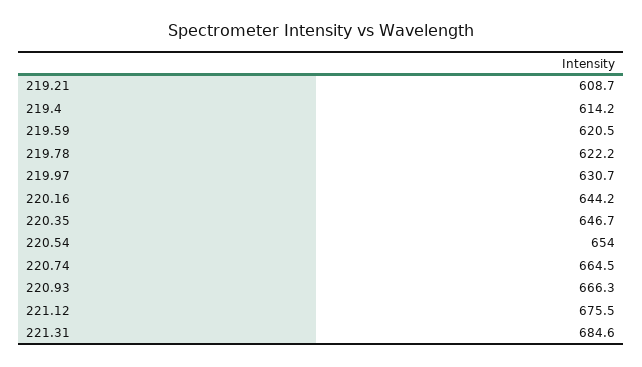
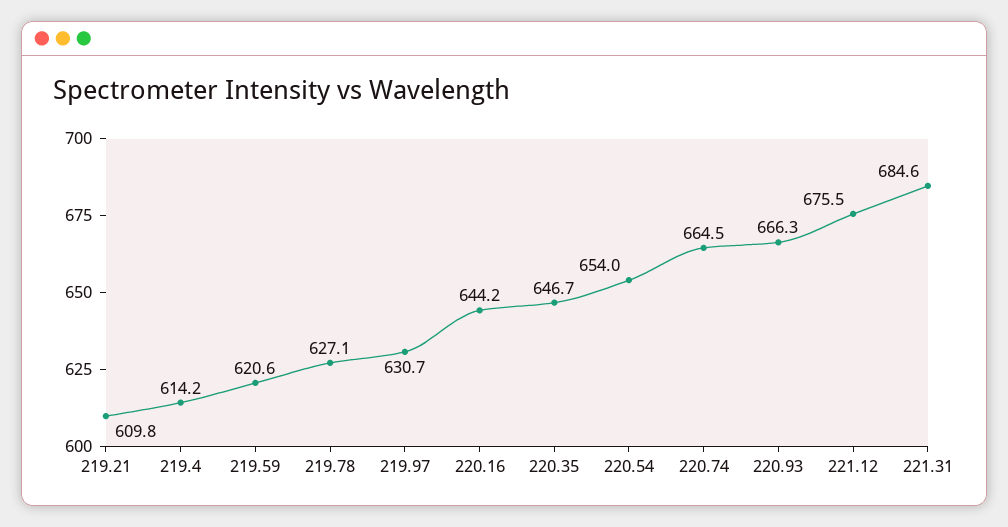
219.21: 608.7 -> 609.8
219.59: 620.5 -> 620.6
219.78: 622.2 -> 627.1

